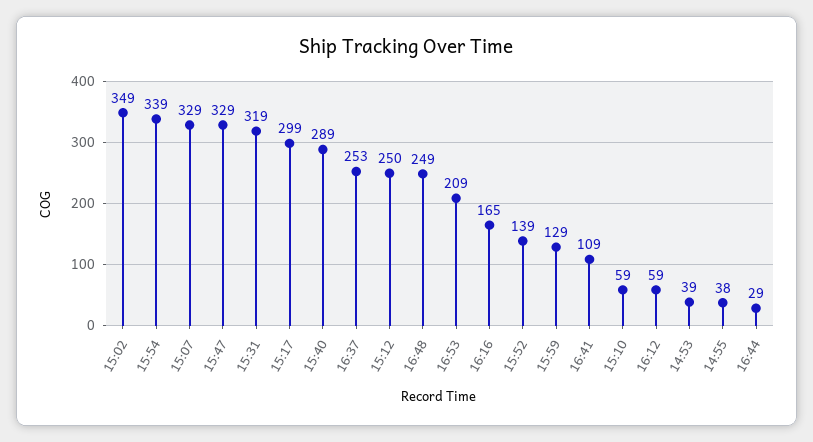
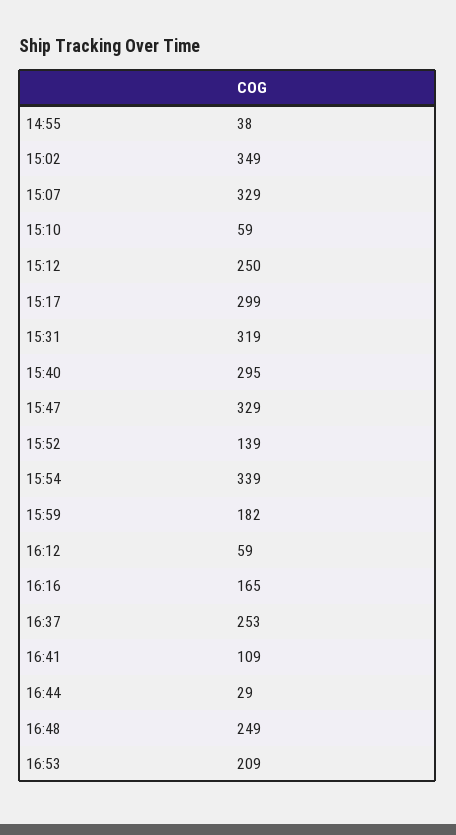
15:40: 289 -> 295
15:59: 129 -> 182
14:53: 39 -> none

